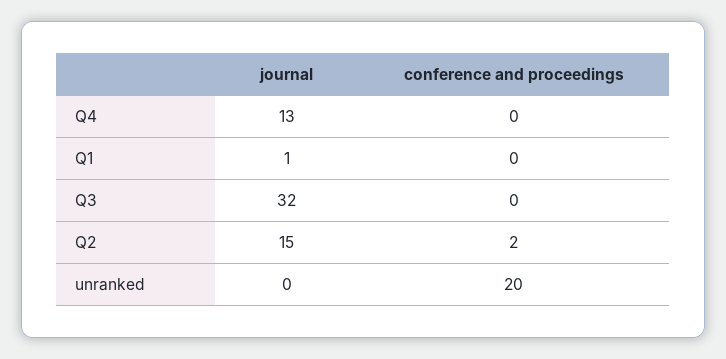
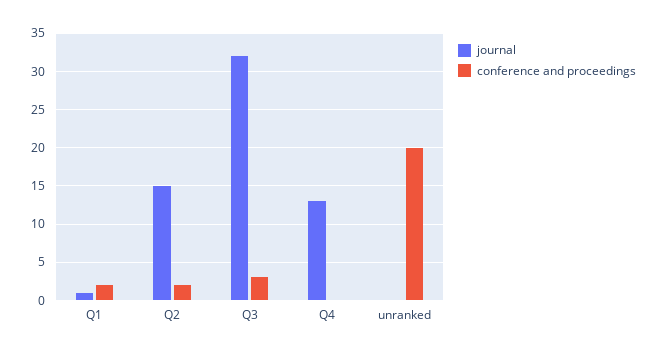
conference and proceedings, Q1: 0 -> 2
conference and proceedings, Q3: 0 -> 3

